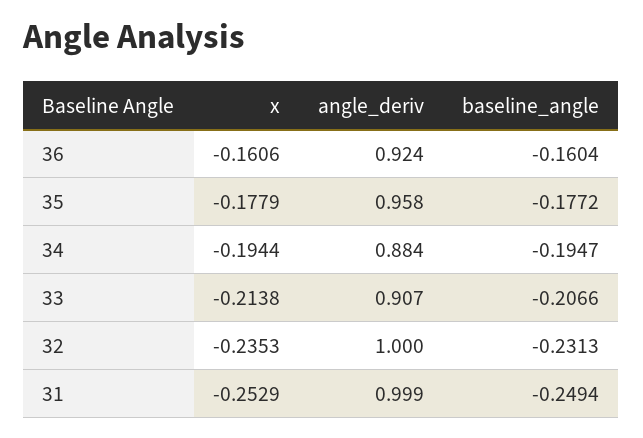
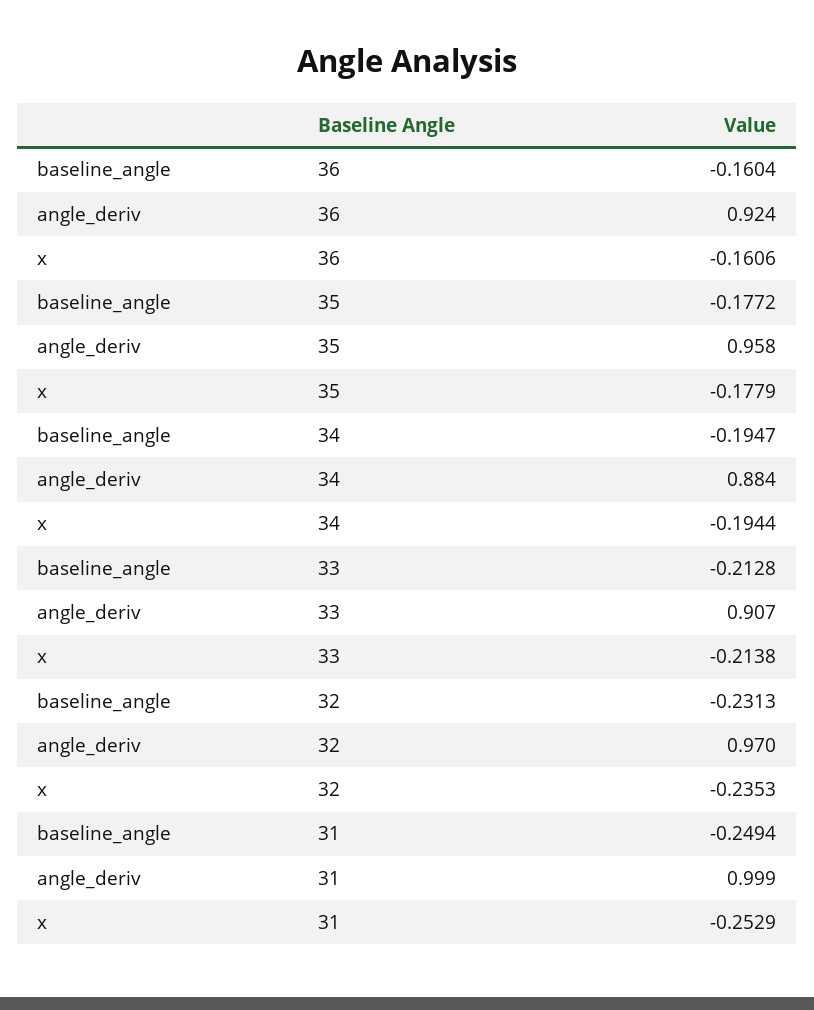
baseline_angle, 33: -0.2066 -> -0.2128
angle_deriv, 32: 1 -> 0.97

